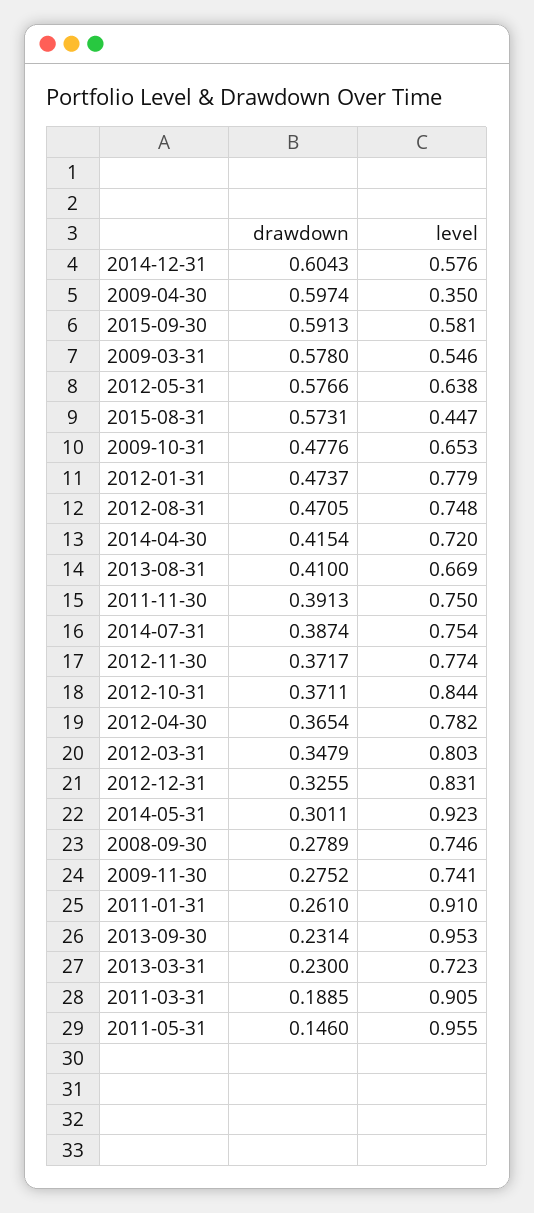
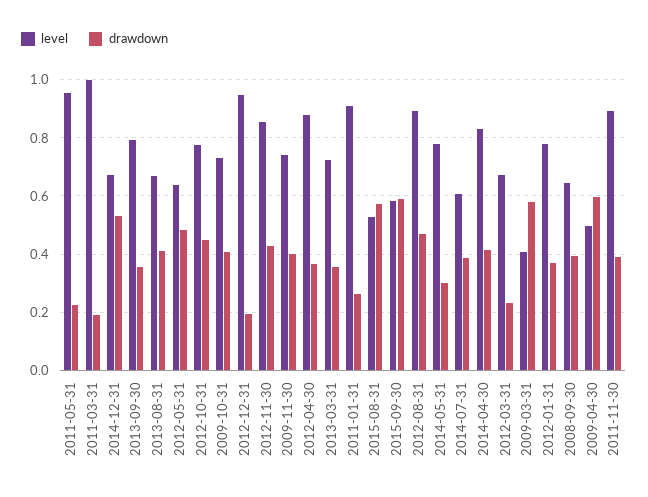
drawdown, 2014-12-31: 0.6043 -> 0.525
level, 2014-12-31: 0.576 -> 0.675
level, 2009-04-30: 0.35 -> 0.5
level, 2009-03-31: 0.546 -> 0.4
drawdown, 2012-05-31: 0.5766 -> 0.475
level, 2015-08-31: 0.447 -> 0.525
drawdown, 2009-10-31: 0.4776 -> 0.4
level, 2009-10-31: 0.653 -> 0.725
drawdown, 2012-01-31: 0.4737 -> 0.375
level, 2012-08-31: 0.748 -> 0.9
level, 2014-04-30: 0.72 -> 0.825
level, 2011-11-30: 0.75 -> 0.9
level, 2014-07-31: 0.754 -> 0.6
drawdown, 2012-11-30: 0.3717 -> 0.425
level, 2012-11-30: 0.774 -> 0.85
drawdown, 2012-10-31: 0.3711 -> 0.45
level, 2012-10-31: 0.844 -> 0.775
level, 2012-04-30: 0.782 -> 0.875
drawdown, 2012-03-31: 0.3479 -> 0.225
level, 2012-03-31: 0.803 -> 0.675
drawdown, 2012-12-31: 0.3255 -> 0.2
level, 2012-12-31: 0.831 -> 0.95
level, 2014-05-31: 0.923 -> 0.775
drawdown, 2008-09-30: 0.2789 -> 0.4
level, 2008-09-30: 0.746 -> 0.65
drawdown, 2009-11-30: 0.2752 -> 0.4
drawdown, 2013-09-30: 0.2314 -> 0.35
level, 2013-09-30: 0.953 -> 0.8
drawdown, 2013-03-31: 0.23 -> 0.35
level, 2011-03-31: 0.905 -> 1
drawdown, 2011-05-31: 0.146 -> 0.225

